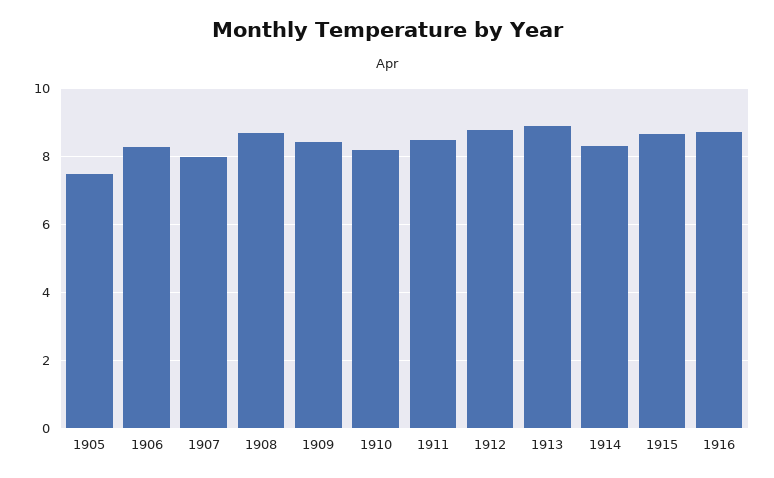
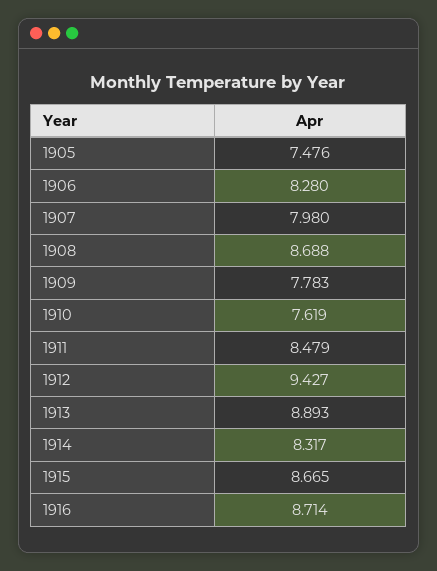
1909: 8.4 -> 7.783
1910: 8.2 -> 7.619
1912: 8.8 -> 9.427

